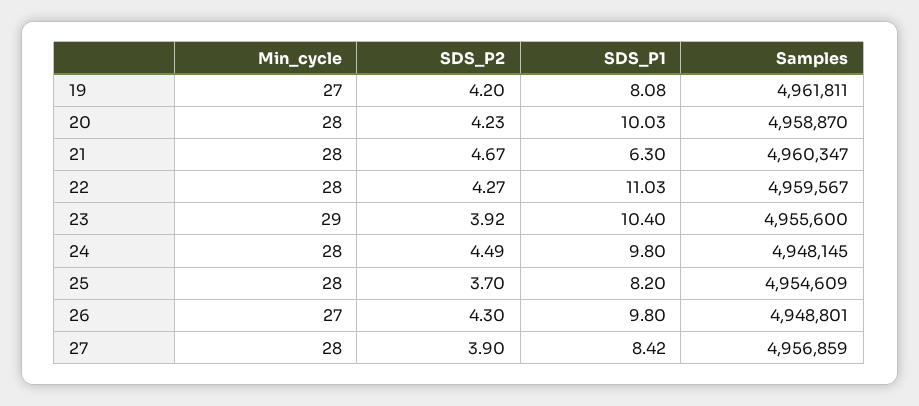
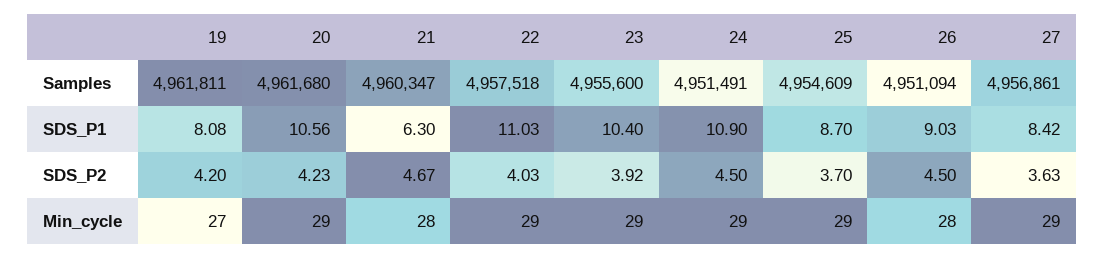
Min_cycle, 20: 28 -> 29
SDS_P1, 20: 10.03 -> 10.56
Samples, 20: 4958870 -> 4961680
Min_cycle, 22: 28 -> 29
SDS_P2, 22: 4.27 -> 4.03
Samples, 22: 4959567 -> 4957518
Min_cycle, 24: 28 -> 29
SDS_P2, 24: 4.49 -> 4.5
SDS_P1, 24: 9.8 -> 10.9
Samples, 24: 4948145 -> 4951491
Min_cycle, 25: 28 -> 29
SDS_P1, 25: 8.2 -> 8.7
Min_cycle, 26: 27 -> 28
SDS_P2, 26: 4.3 -> 4.5
SDS_P1, 26: 9.8 -> 9.03
Samples, 26: 4948801 -> 4951094
Min_cycle, 27: 28 -> 29
SDS_P2, 27: 3.9 -> 3.63
Samples, 27: 4956859 -> 4956861

